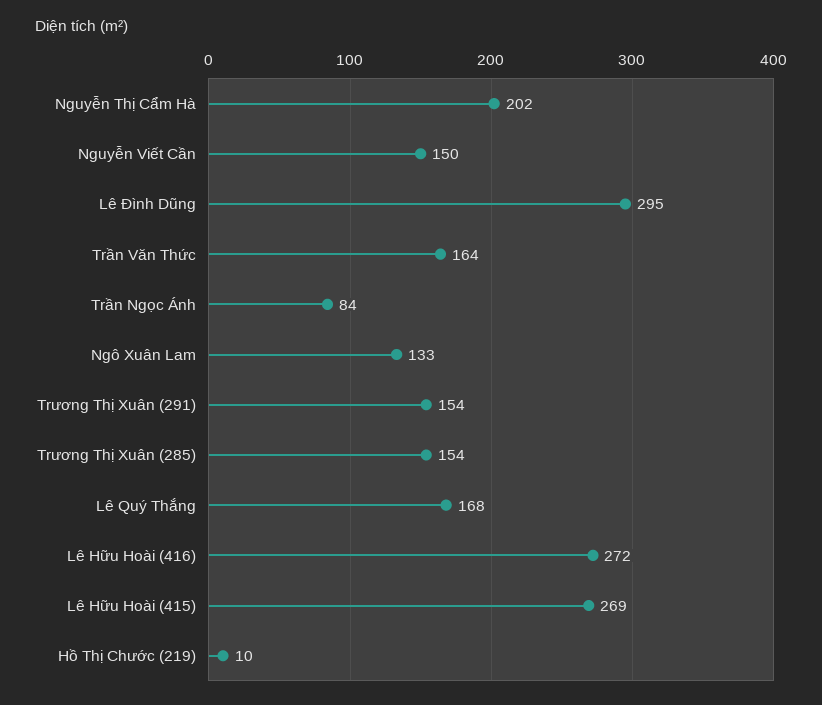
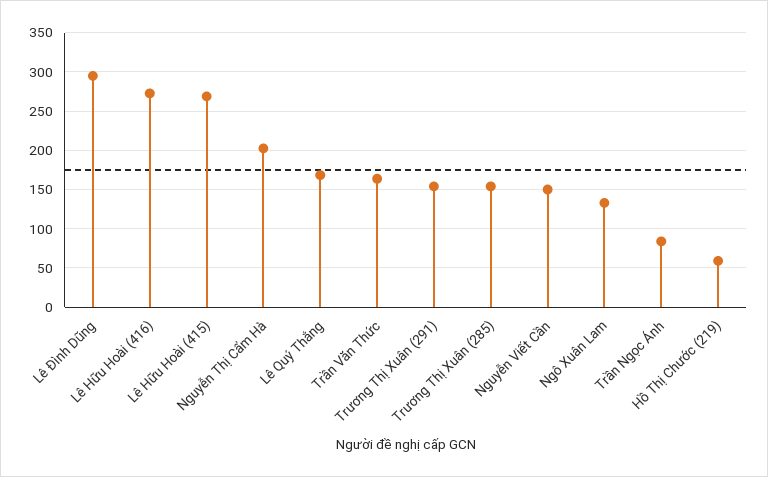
Hồ Thị Chước (219): 10 -> 60

